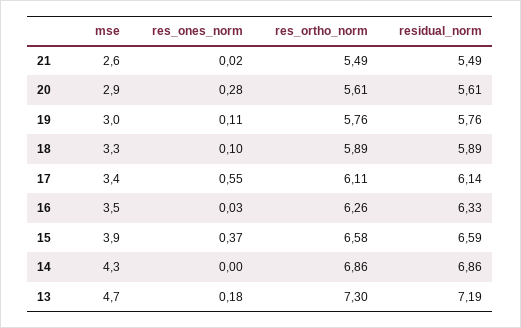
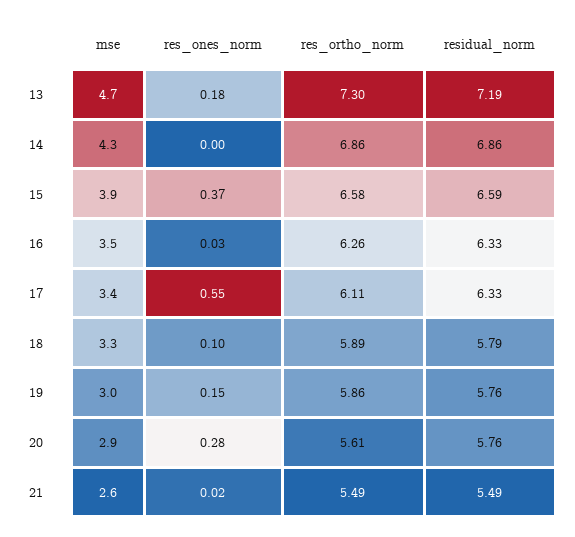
residual_norm, 20: 5.61 -> 5.76
res_ones_norm, 19: 0.11 -> 0.15
res_ortho_norm, 19: 5.76 -> 5.86
residual_norm, 18: 5.89 -> 5.79
residual_norm, 17: 6.14 -> 6.33

